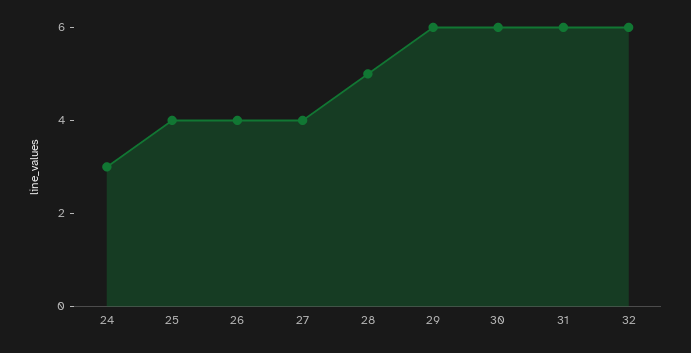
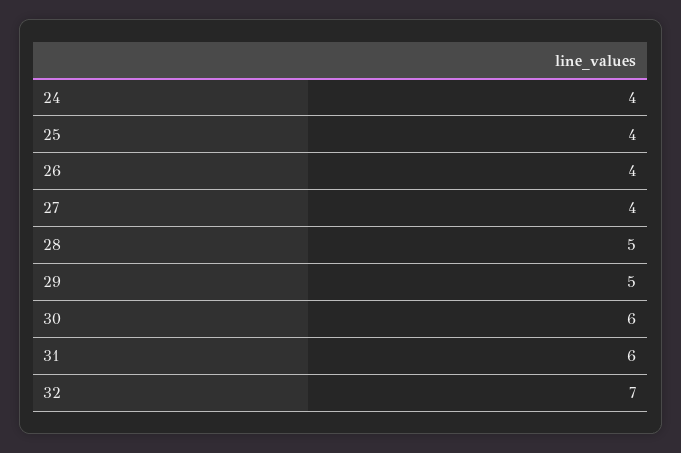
24: 3 -> 4
29: 6 -> 5
32: 6 -> 7

